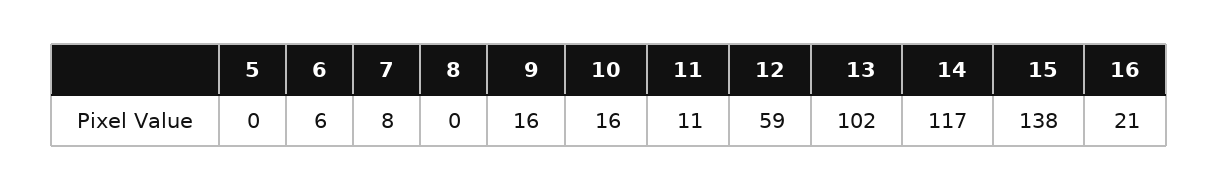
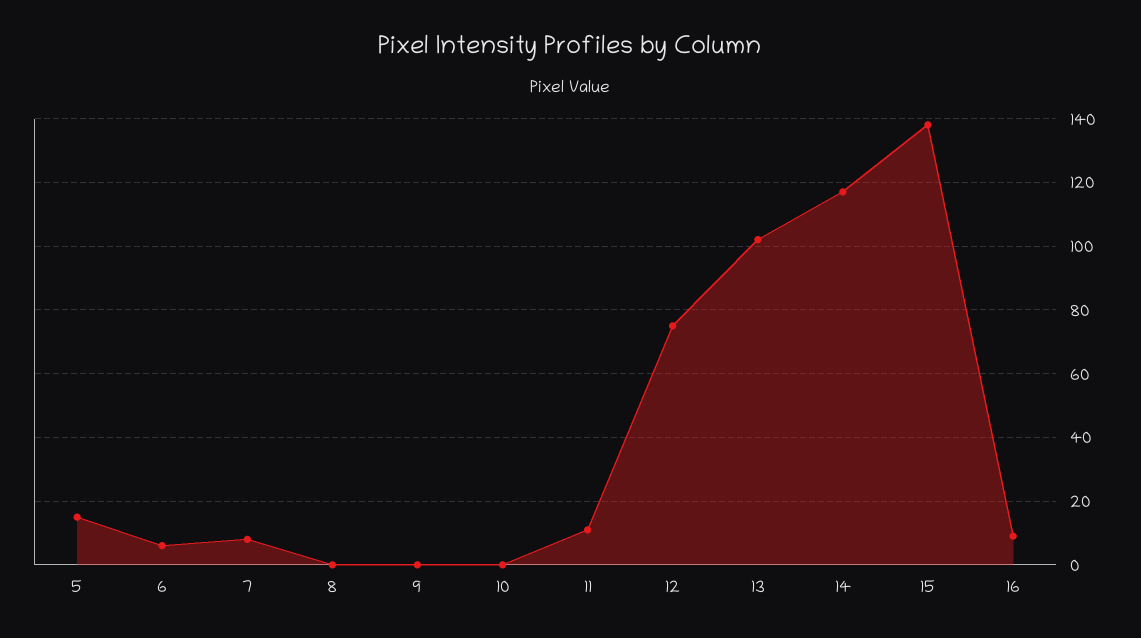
5: 0 -> 15
9: 16 -> 0
10: 16 -> 0
12: 59 -> 75
16: 21 -> 10

